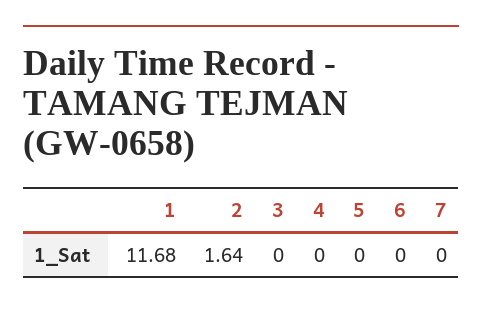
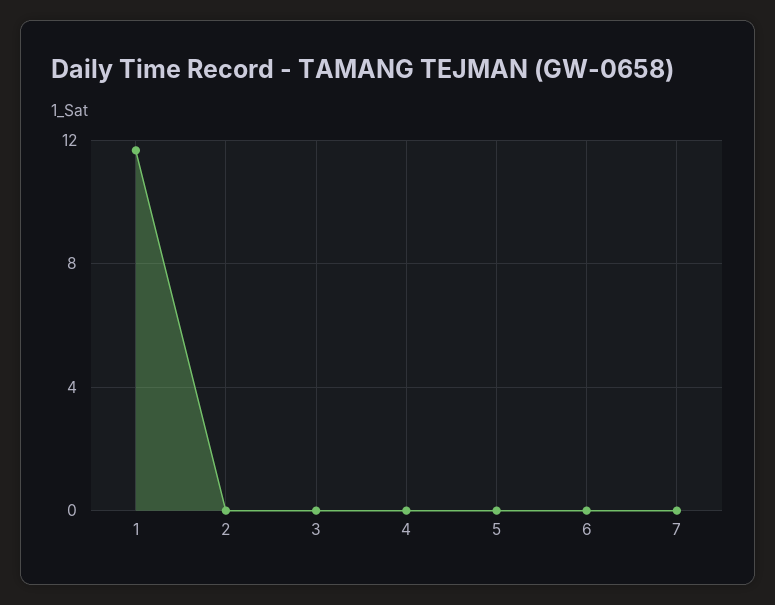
2: 1.64 -> 0

